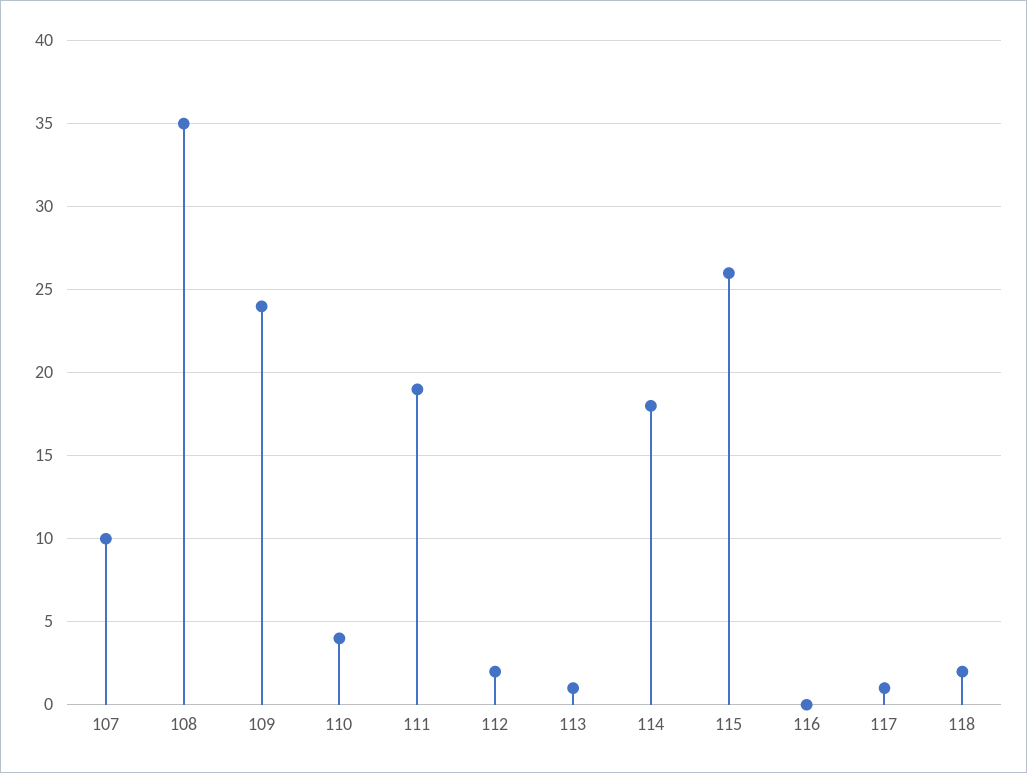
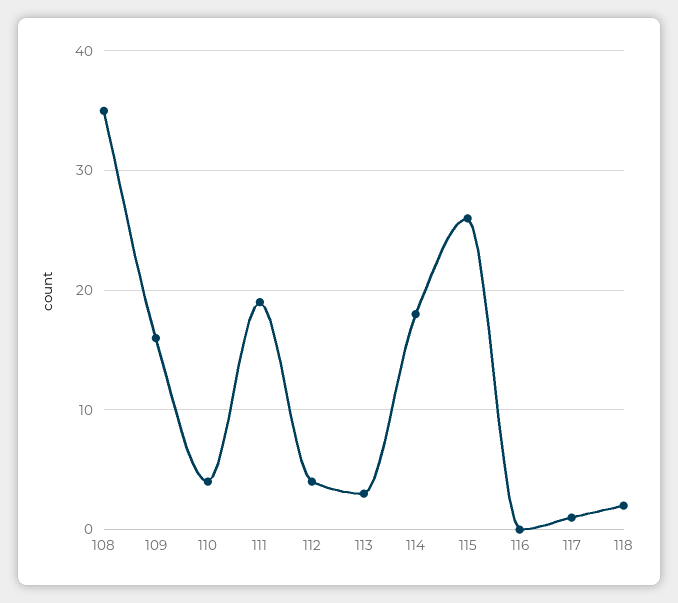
107: 10 -> none
109: 24 -> 16
112: 2 -> 4
113: 1 -> 3

